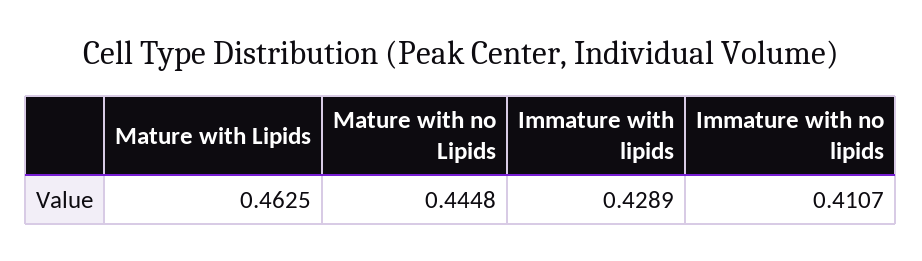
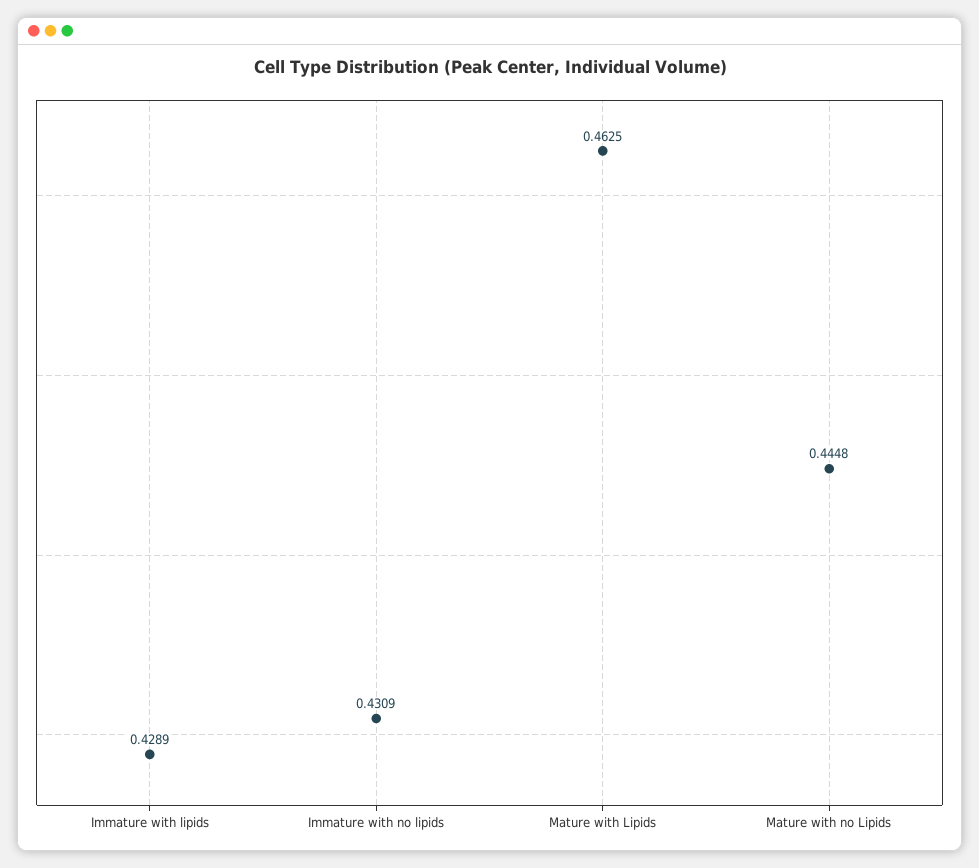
Immature with no lipids: 0.4107 -> 0.4309

